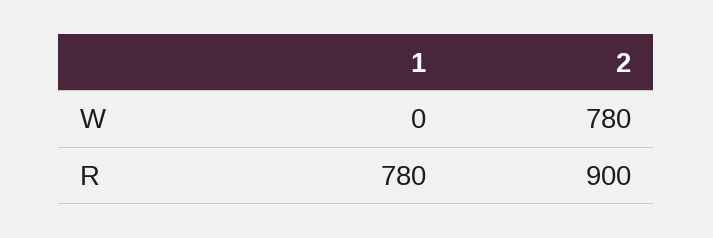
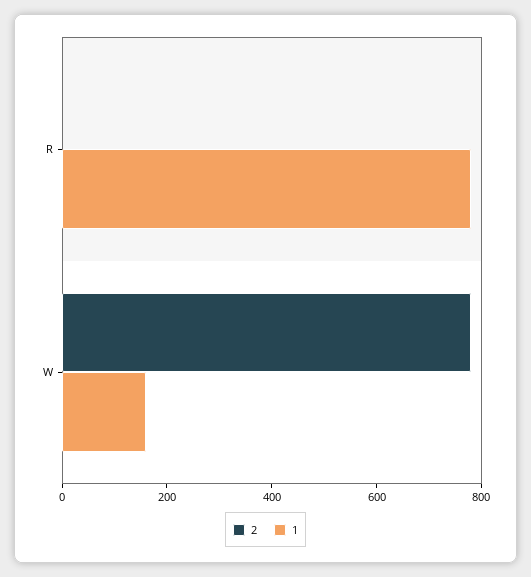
1, W: 0 -> 150
2, R: 900 -> 0

